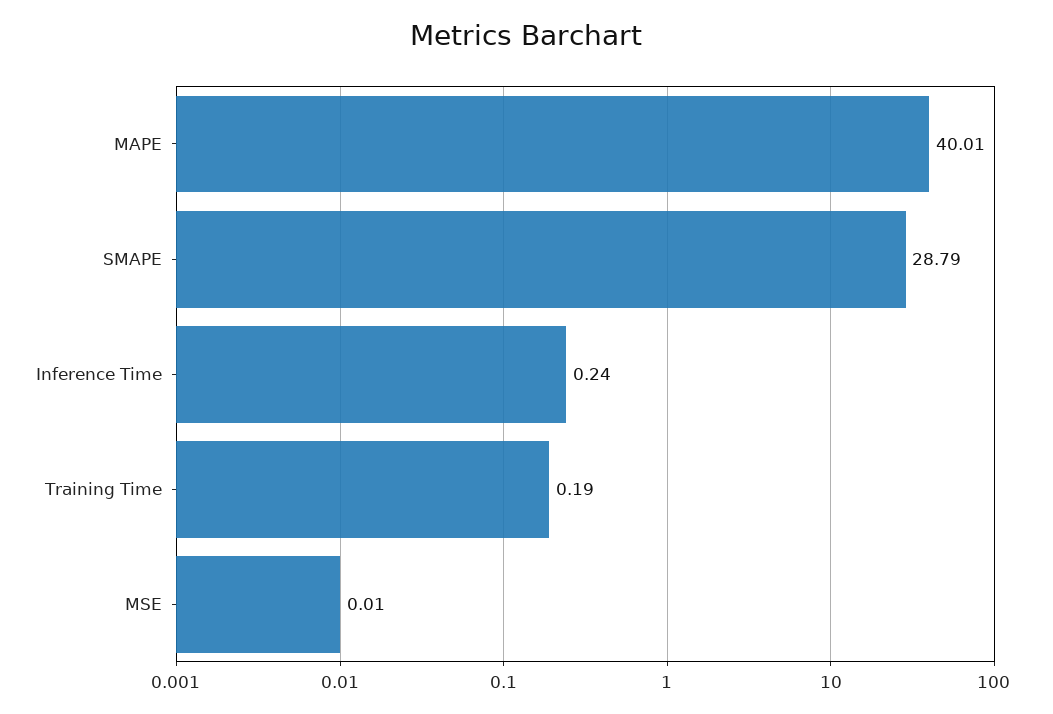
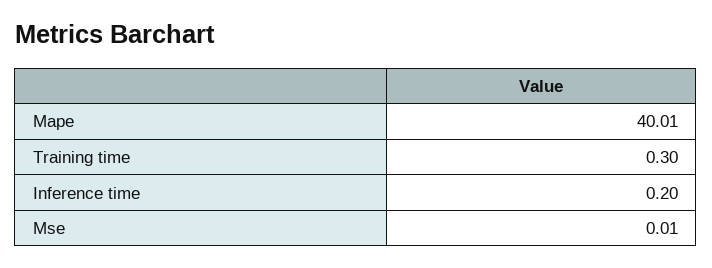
SMAPE: 28.79 -> none
Inference Time: 0.24 -> 0.2
Training Time: 0.19 -> 0.3

